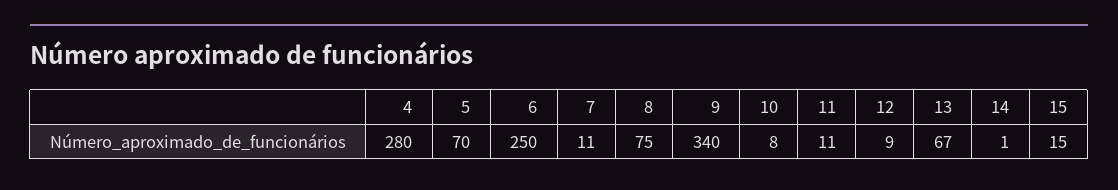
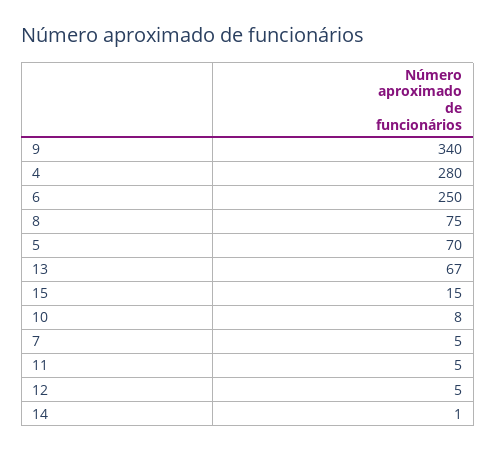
7: 11 -> 5
11: 11 -> 5
12: 9 -> 5

